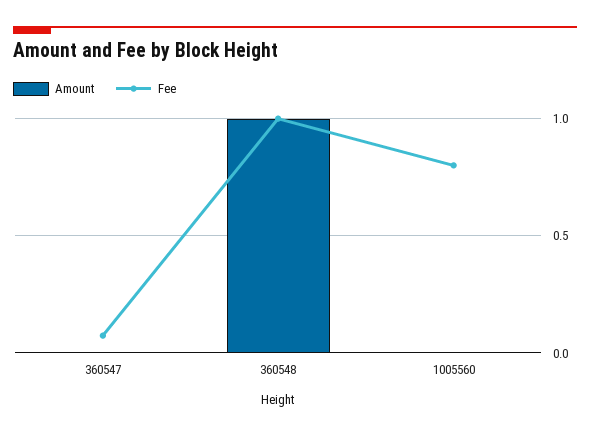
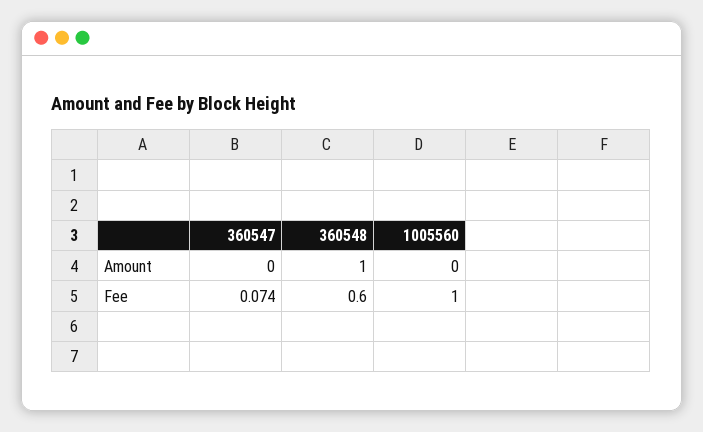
Fee, 360548: 1 -> 0.6
Fee, 1005560: 0.8 -> 1

